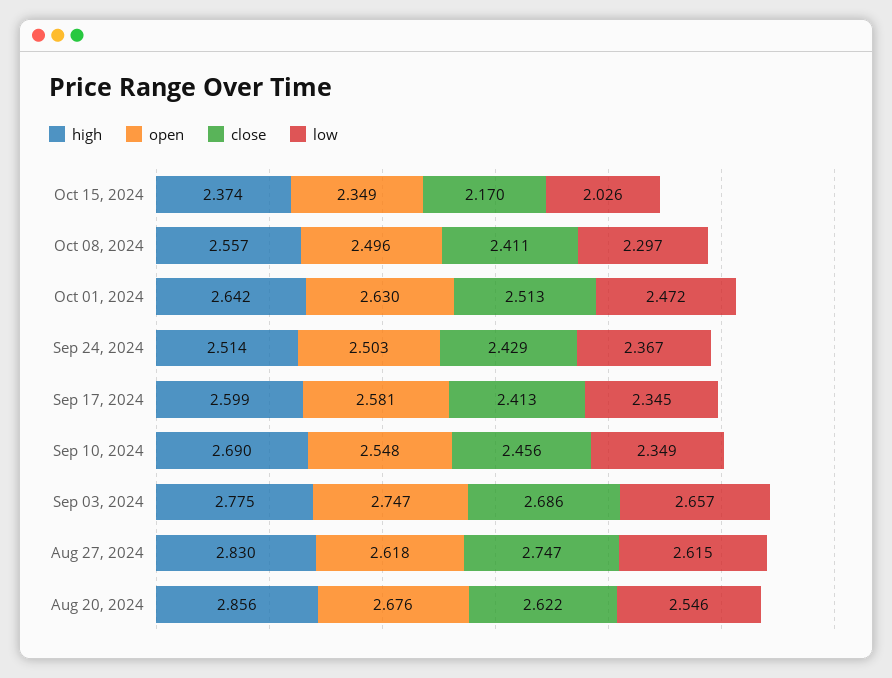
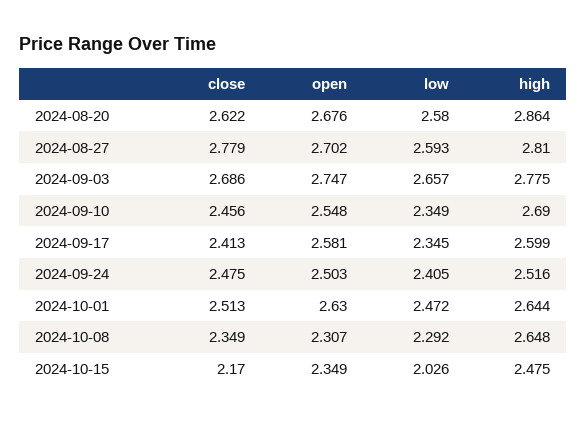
high, Oct 15, 2024: 2.374 -> 2.475
high, Oct 08, 2024: 2.557 -> 2.648
open, Oct 08, 2024: 2.496 -> 2.307
close, Oct 08, 2024: 2.411 -> 2.349
low, Oct 08, 2024: 2.297 -> 2.292
high, Oct 01, 2024: 2.642 -> 2.644
high, Sep 24, 2024: 2.514 -> 2.516
close, Sep 24, 2024: 2.429 -> 2.475
low, Sep 24, 2024: 2.367 -> 2.405
high, Aug 27, 2024: 2.83 -> 2.81
open, Aug 27, 2024: 2.618 -> 2.702
close, Aug 27, 2024: 2.747 -> 2.779
low, Aug 27, 2024: 2.615 -> 2.593
high, Aug 20, 2024: 2.856 -> 2.864
low, Aug 20, 2024: 2.546 -> 2.58

